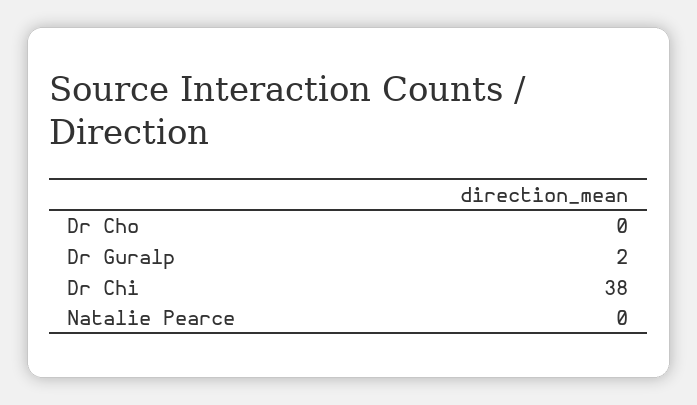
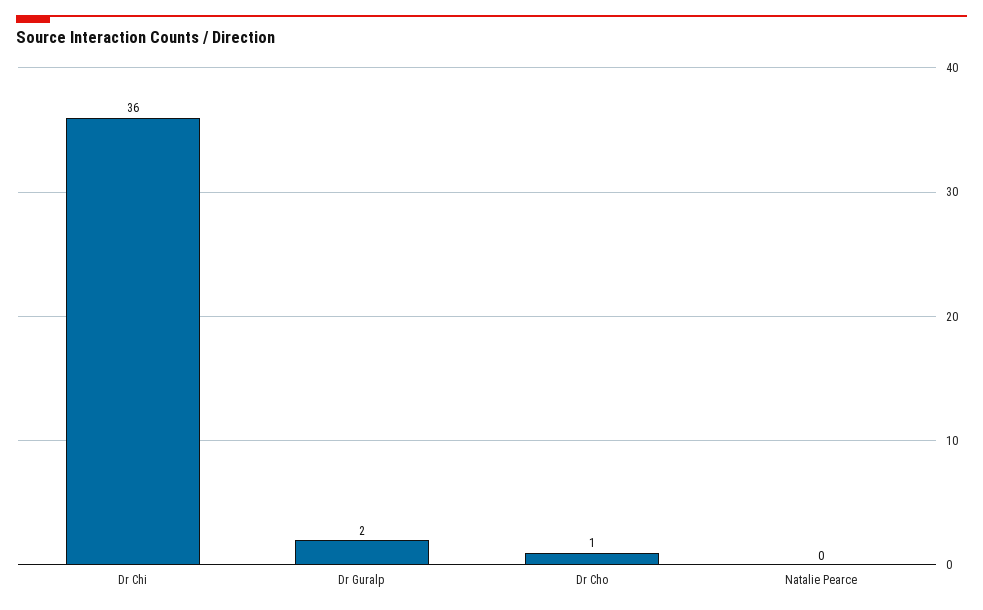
Dr Cho: 0 -> 1
Dr Chi: 38 -> 36

